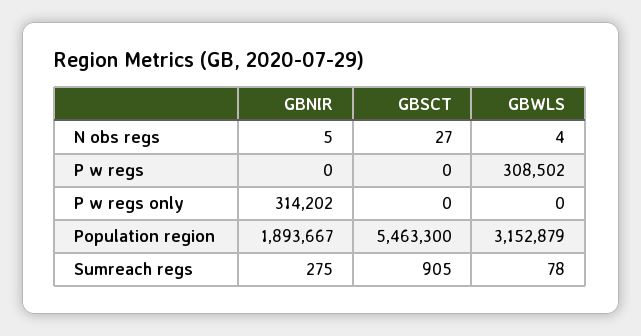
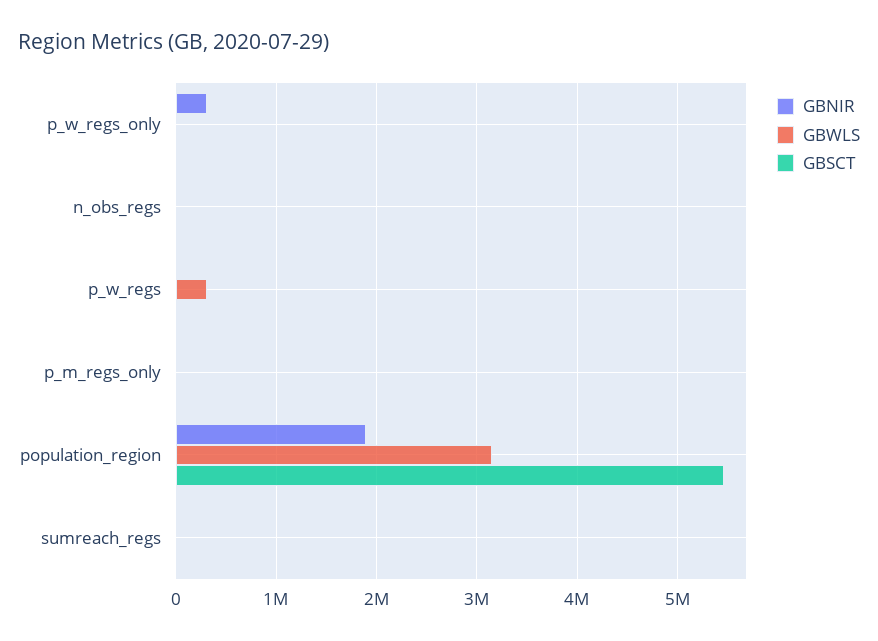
GBNIR, p_m_regs_only: none -> 0
GBWLS, p_m_regs_only: none -> 0
GBSCT, p_m_regs_only: none -> 0

